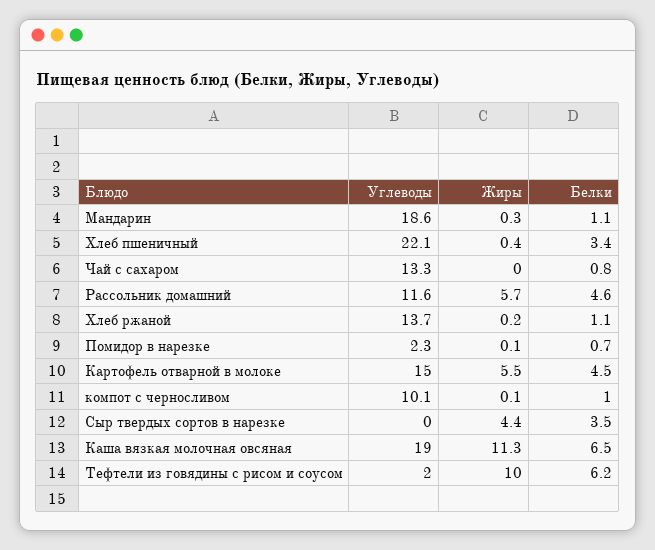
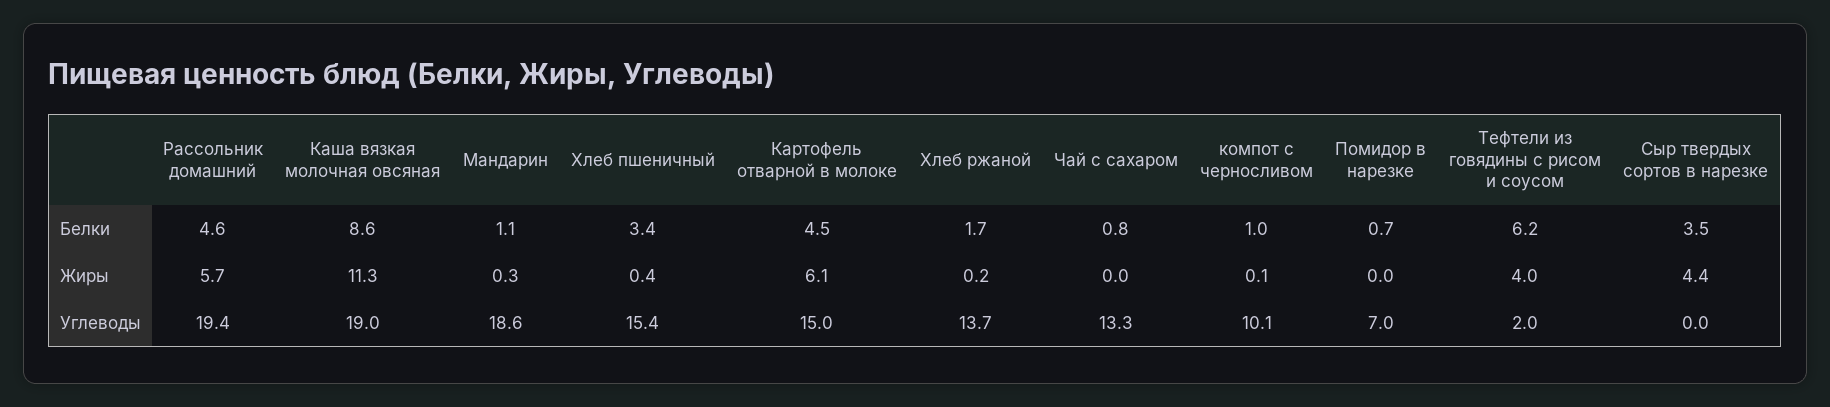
Углеводы, Хлеб пшеничный: 22.1 -> 15.4
Углеводы, Рассольник домашний: 11.6 -> 19.4
Белки, Хлеб ржаной: 1.1 -> 1.7
Углеводы, Помидор в нарезке: 2.3 -> 7
Жиры, Помидор в нарезке: 0.1 -> 0
Жиры, Картофель отварной в молоке: 5.5 -> 6.1
Белки, Каша вязкая молочная овсяная: 6.5 -> 8.6
Жиры, Тефтели из говядины с рисом и соусом: 10 -> 4

